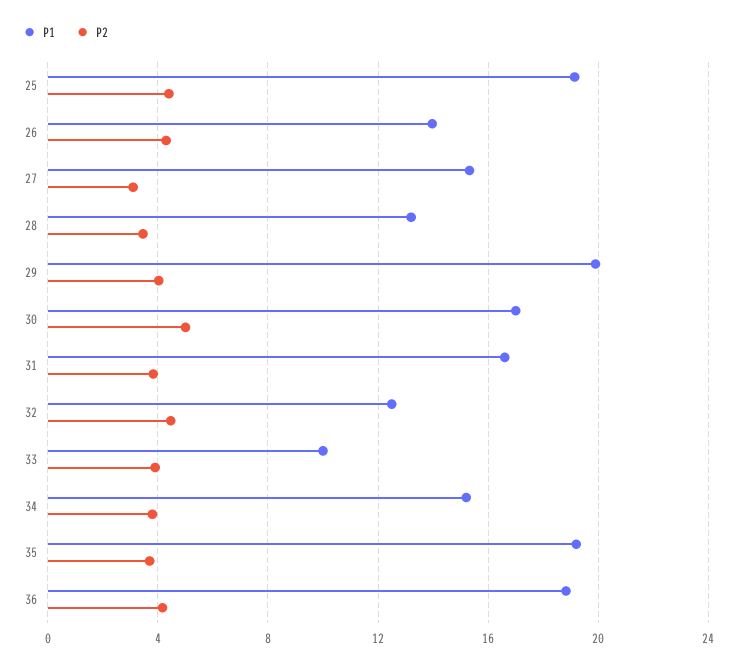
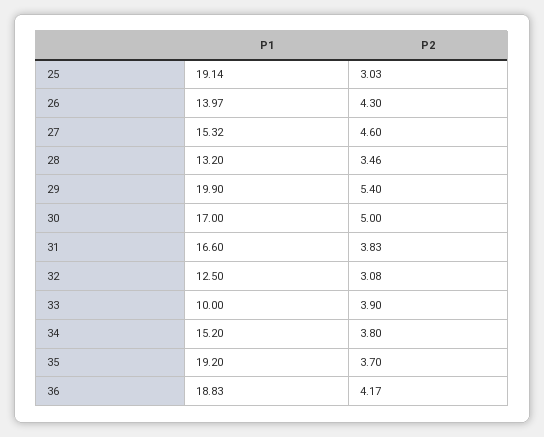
P2, 25: 4.5 -> 3.03
P2, 27: 3 -> 4.6
P2, 29: 4 -> 5.4
P2, 32: 4.5 -> 3.08

